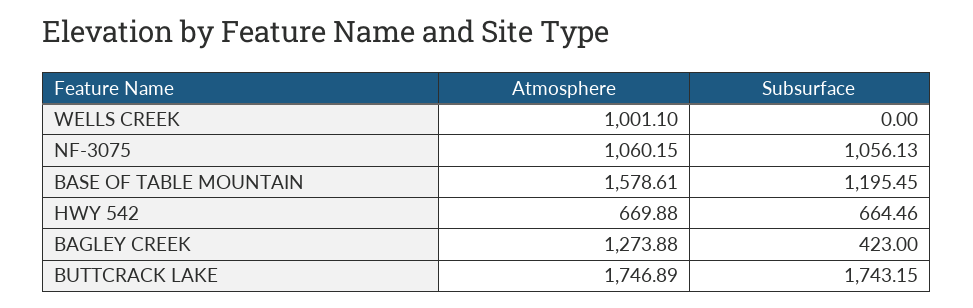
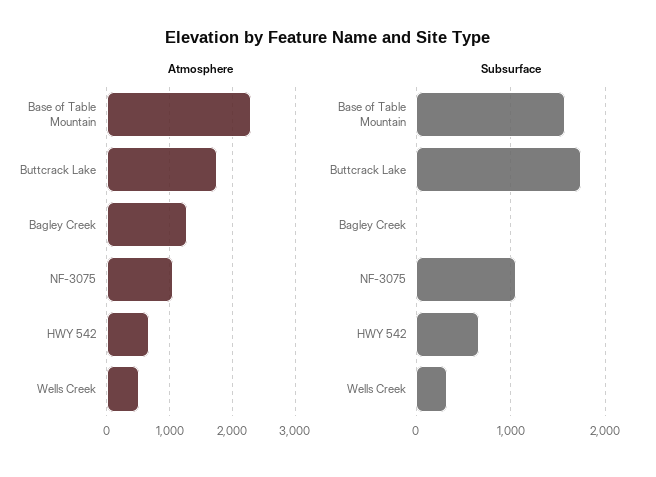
Atmosphere, WELLS CREEK: 1001.1 -> 500
Subsurface, WELLS CREEK: 0 -> 300
Atmosphere, BASE OF TABLE MOUNTAIN: 1578.61 -> 2300
Subsurface, BASE OF TABLE MOUNTAIN: 1195.45 -> 1600
Subsurface, BAGLEY CREEK: 423 -> 0

